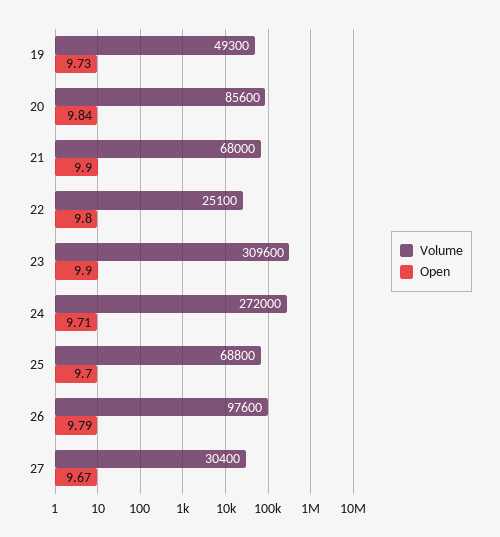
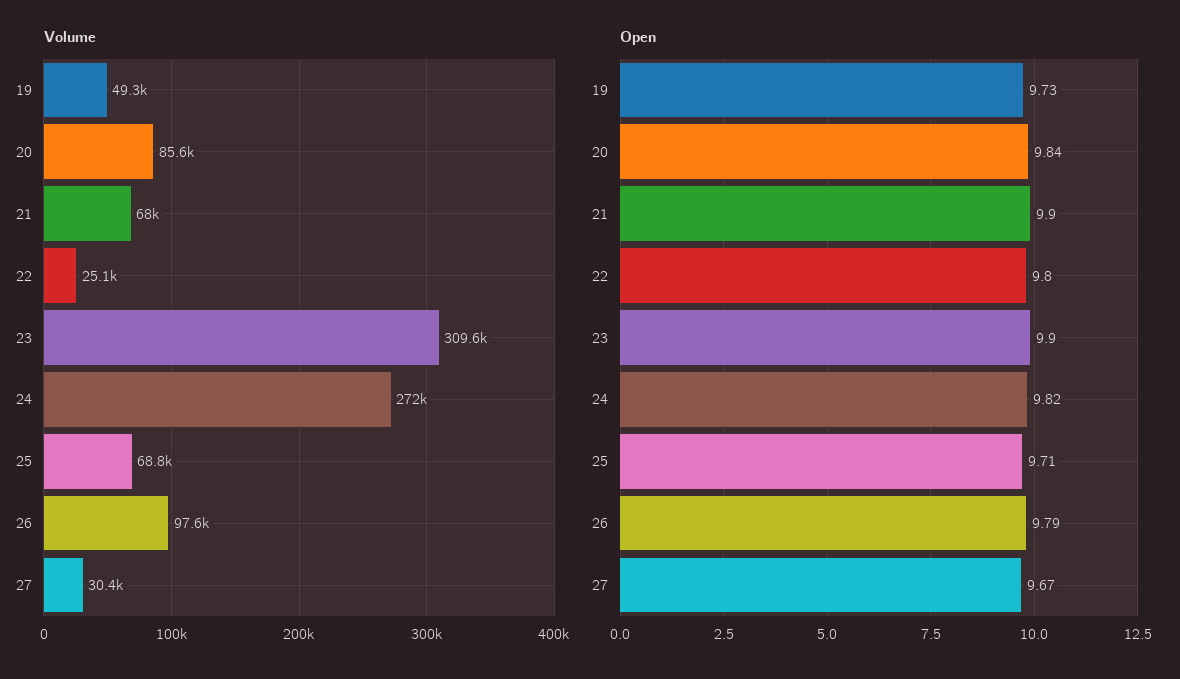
Open, 24: 9.71 -> 9.82
Open, 25: 9.7 -> 9.71

